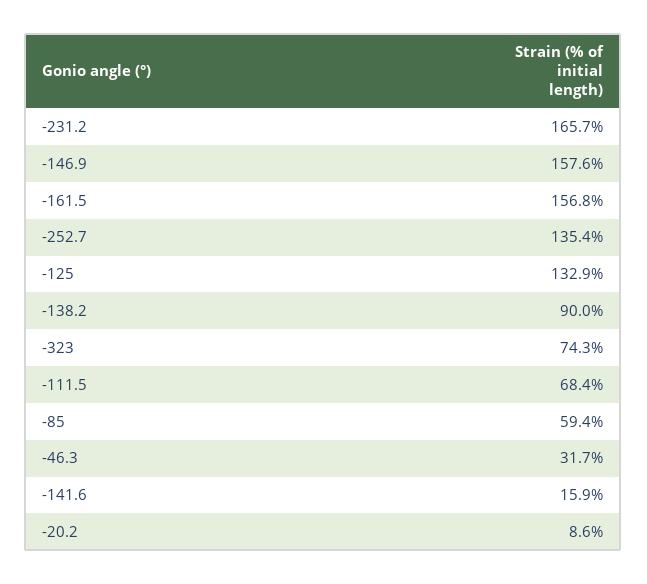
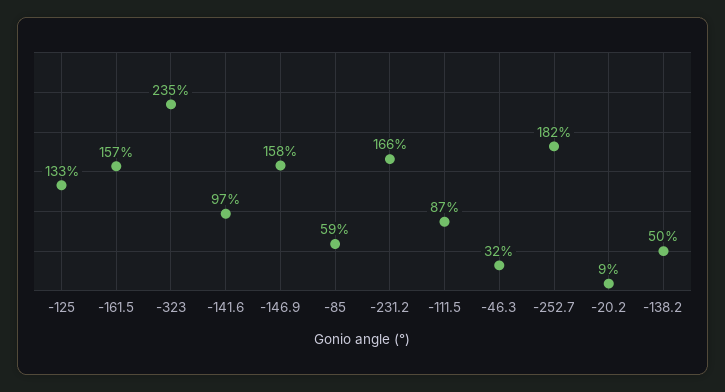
-252.7: 135.4 -> 182
-138.2: 90 -> 50
-323: 74.3 -> 235
-111.5: 68.4 -> 87
-141.6: 15.9 -> 97

